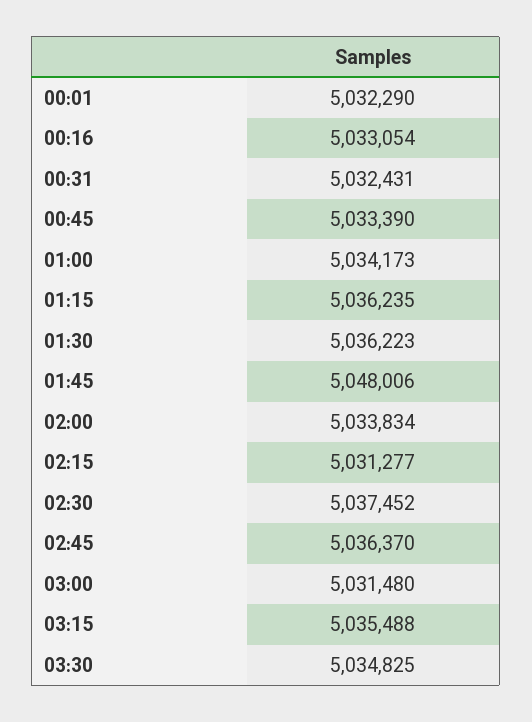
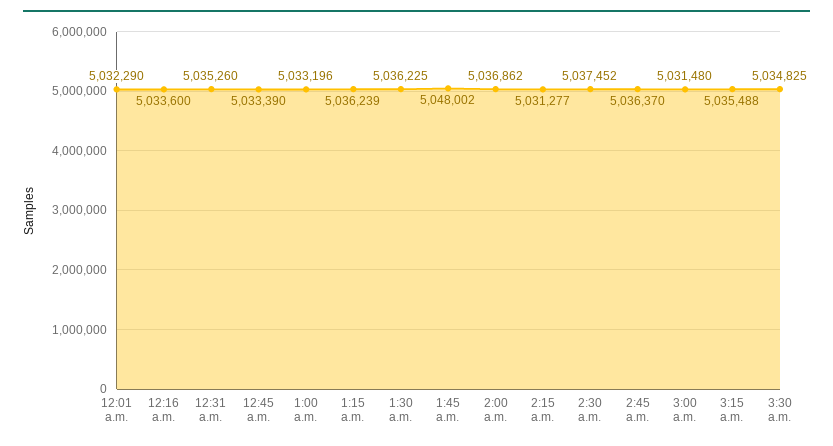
00:16: 5033054 -> 5033600
00:31: 5032431 -> 5035260
01:00: 5034173 -> 5033196
01:15: 5036235 -> 5036239
01:30: 5036223 -> 5036225
01:45: 5048006 -> 5048002
02:00: 5033834 -> 5036862

